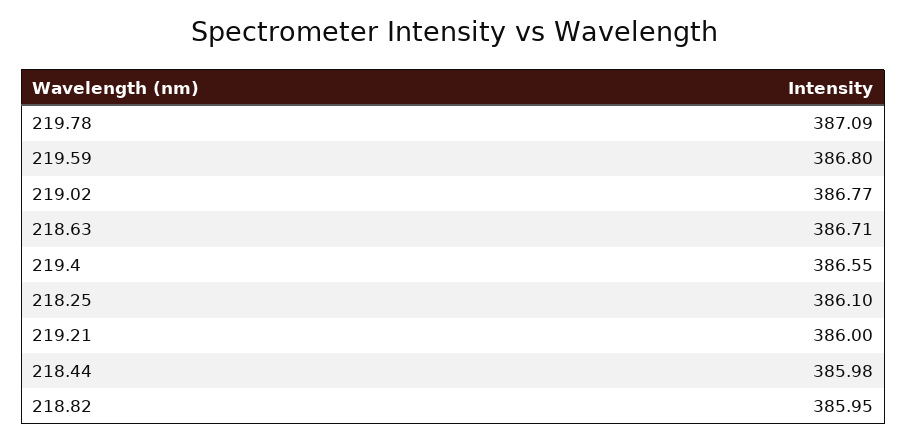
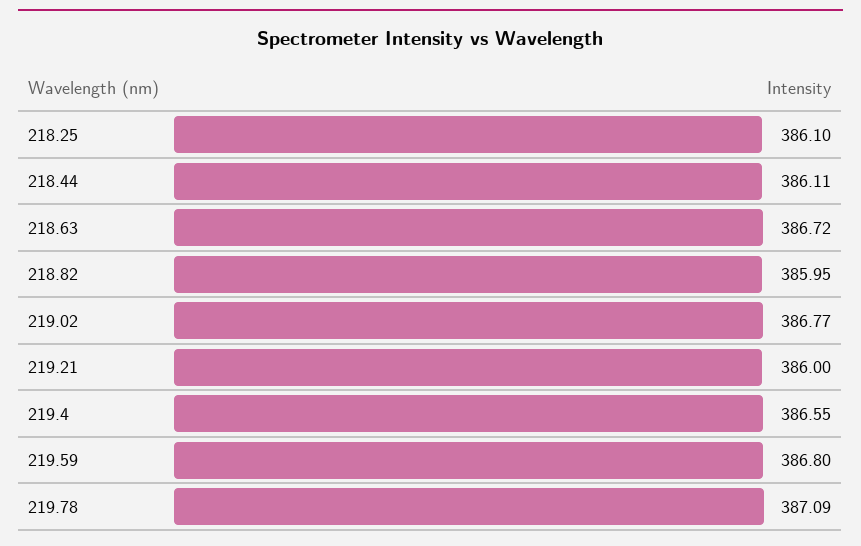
218.63: 386.71 -> 386.72
218.44: 385.98 -> 386.11

